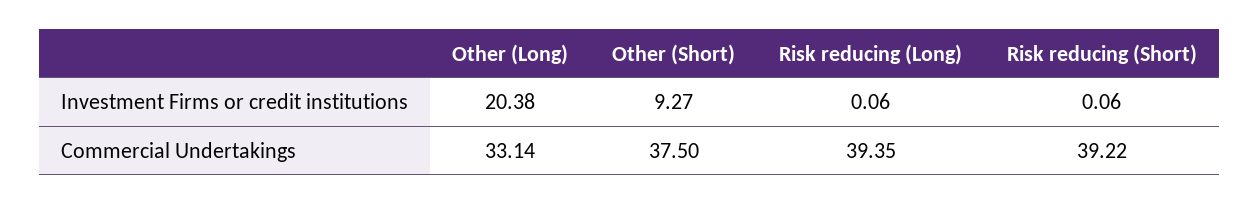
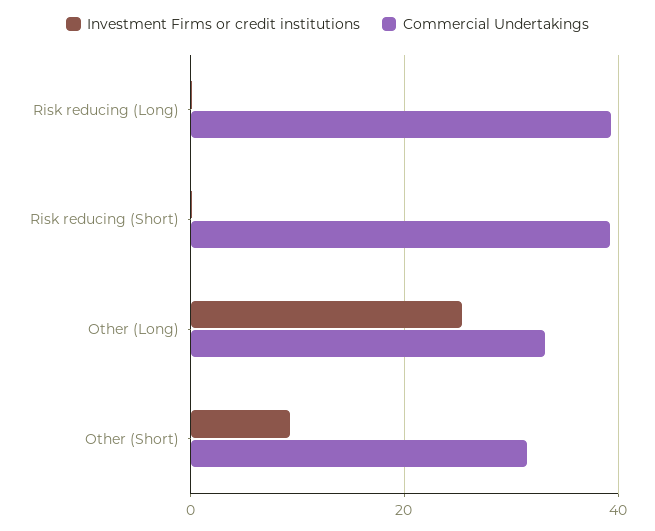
Investment Firms or credit institutions, Other (Long): 20.38 -> 26
Commercial Undertakings, Other (Short): 37.5 -> 32

